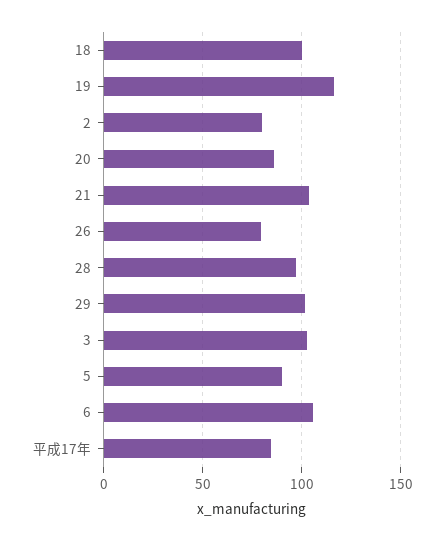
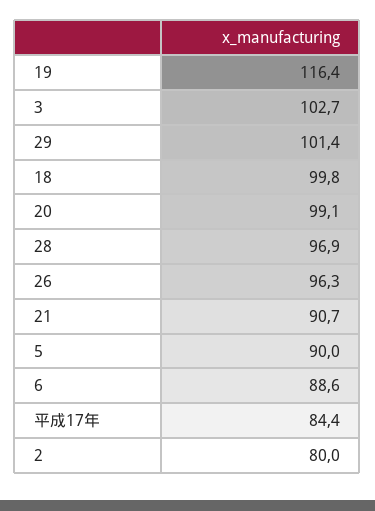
20: 85 -> 99.1
21: 105 -> 90.7
26: 80 -> 96.3
6: 105 -> 88.6

